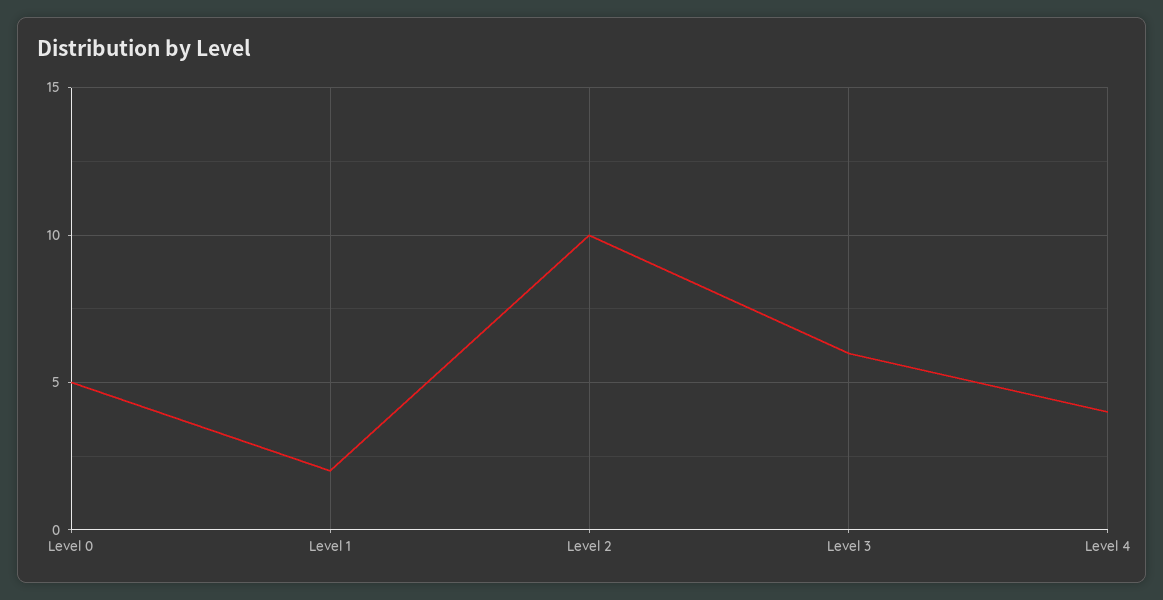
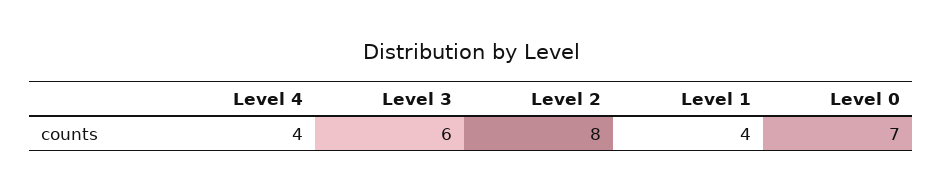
Level 0: 5 -> 7
Level 1: 2 -> 4
Level 2: 10 -> 8

